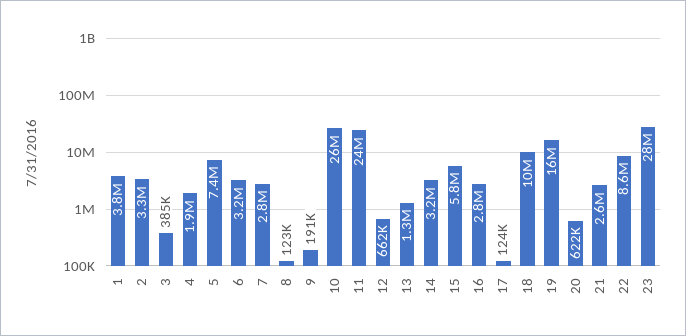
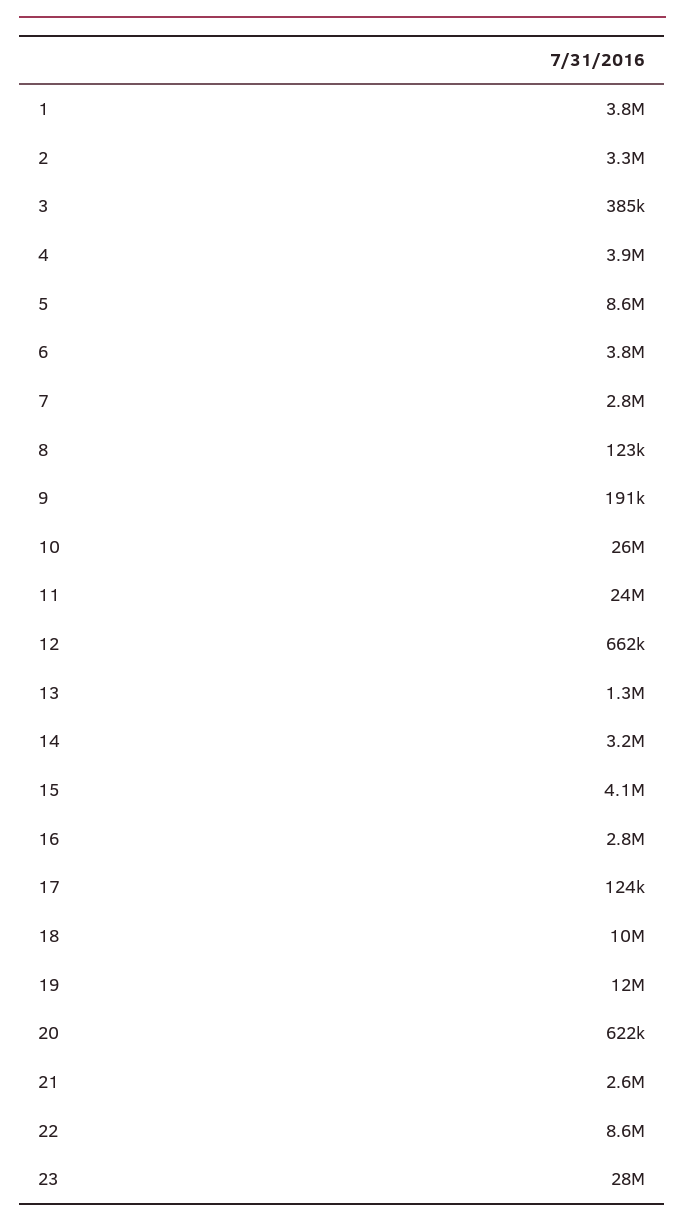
4: 1900000 -> 3900000
5: 7400000 -> 8600000
6: 3200000 -> 3800000
15: 5800000 -> 4100000
19: 16000000 -> 12000000

